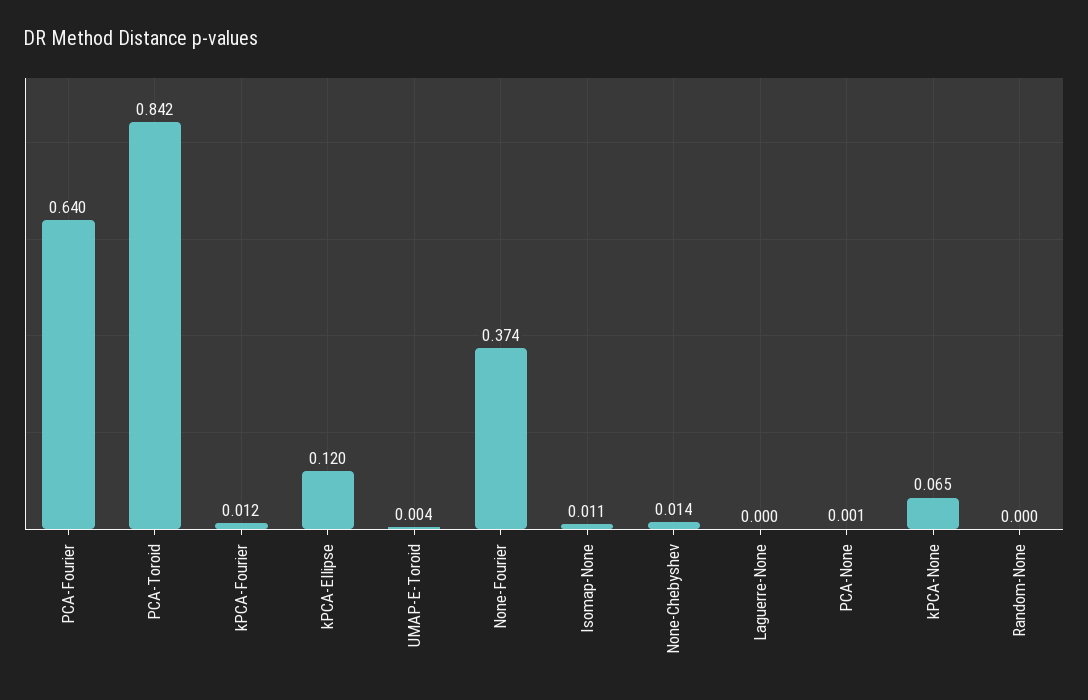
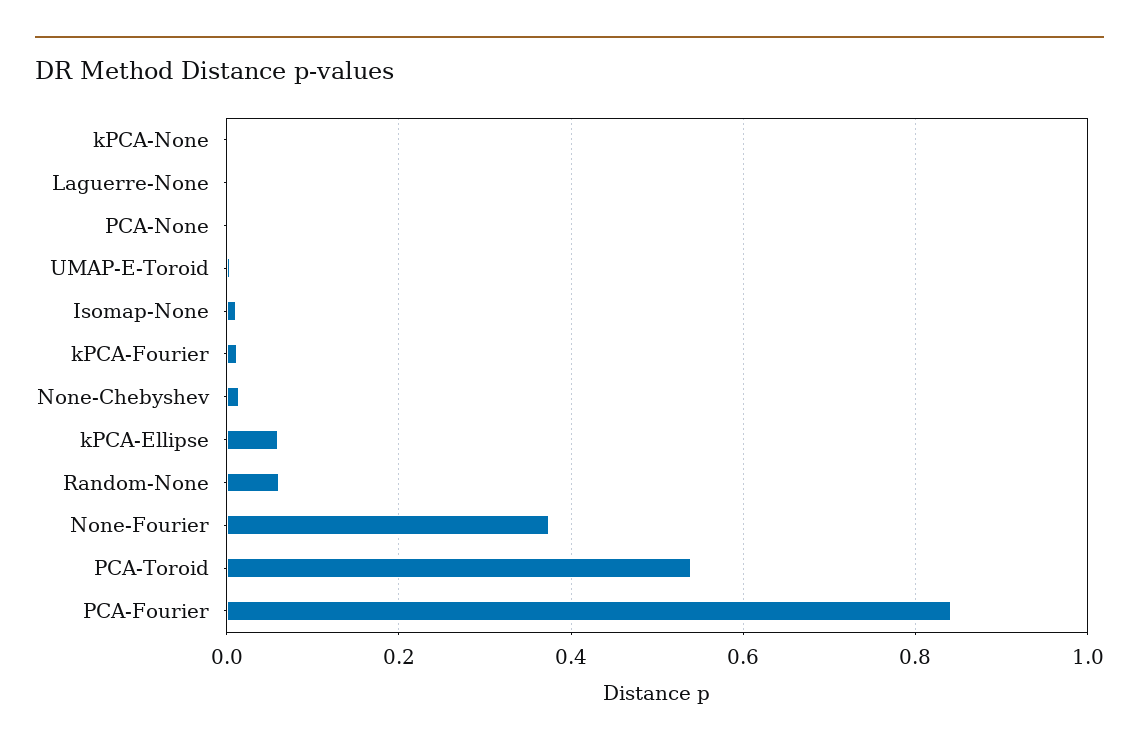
PCA-Fourier: 0.64 -> 0.84
PCA-Toroid: 0.842 -> 0.54
kPCA-Ellipse: 0.12 -> 0.06
kPCA-None: 0.065 -> 0
Random-None: 0 -> 0.06

